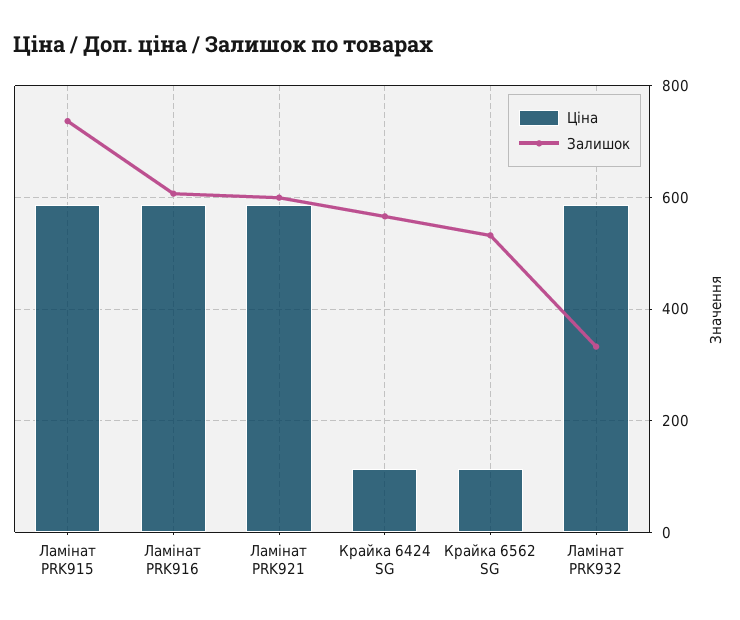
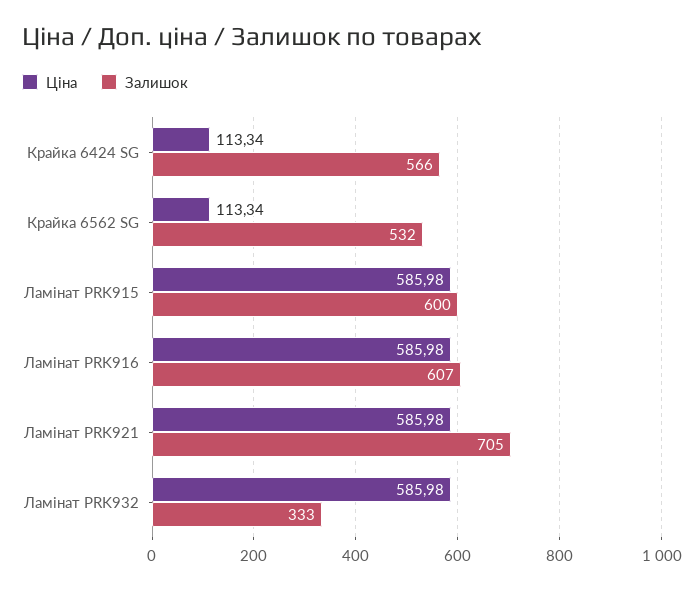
Залишок, Ламінат PRK915: 740 -> 600
Залишок, Ламінат PRK921: 600 -> 705

